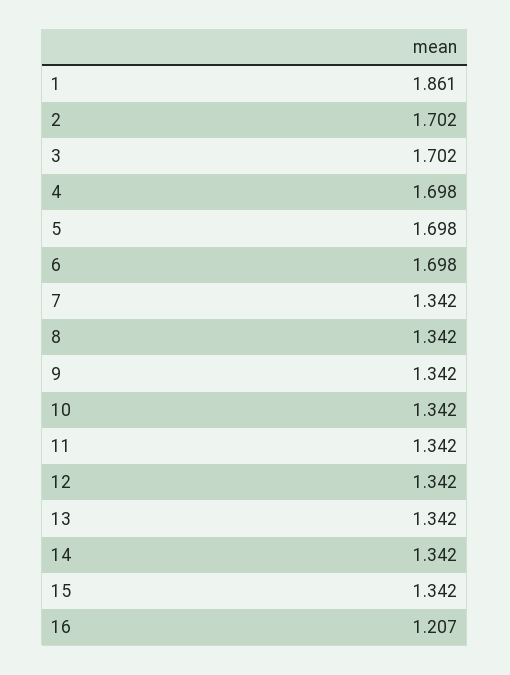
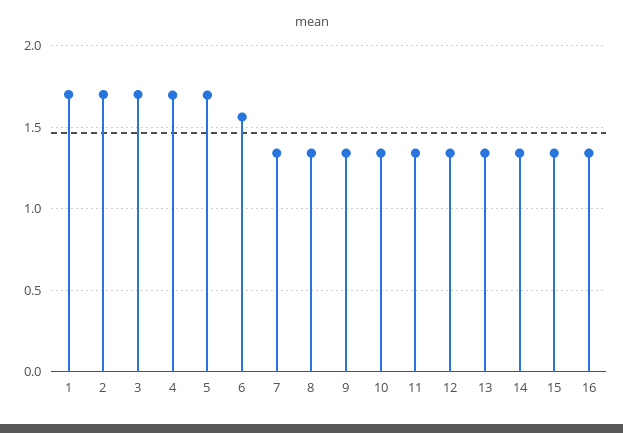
1: 1.861 -> 1.7
6: 1.698 -> 1.55
16: 1.207 -> 1.35

